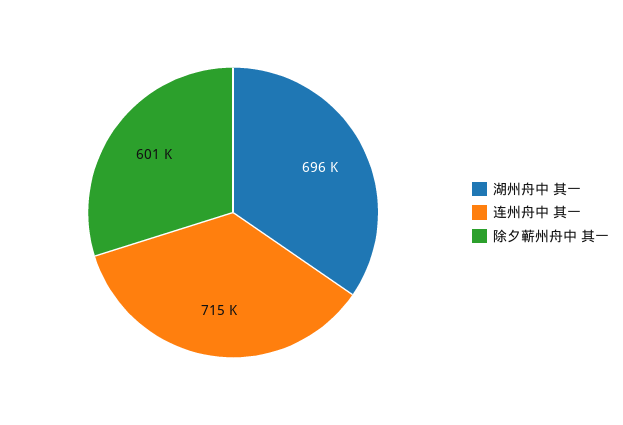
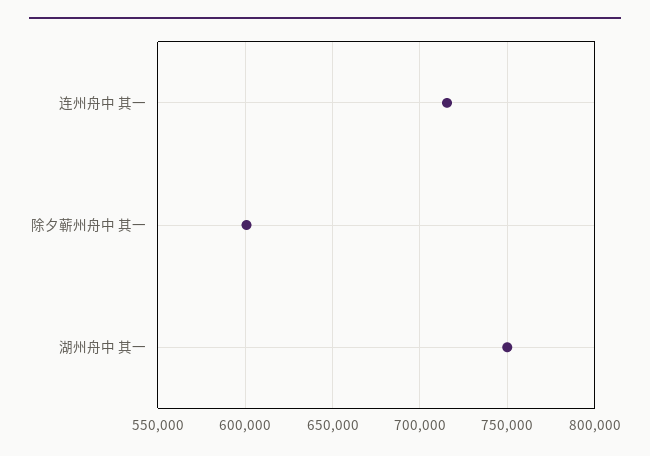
湖州舟中 其一: 696000 -> 750000

